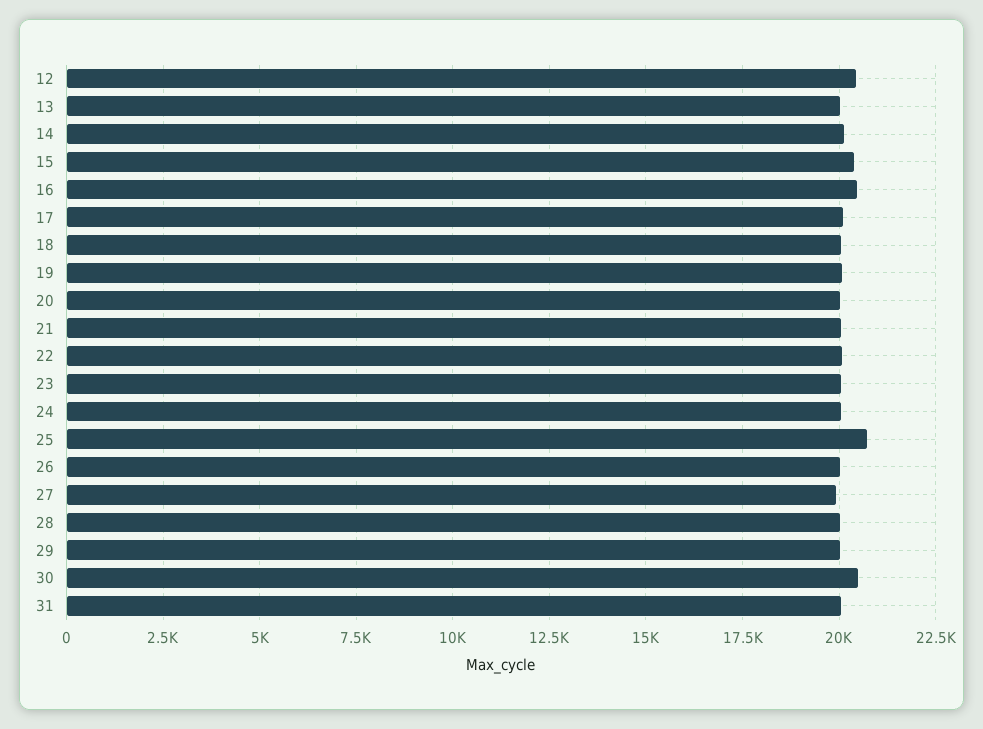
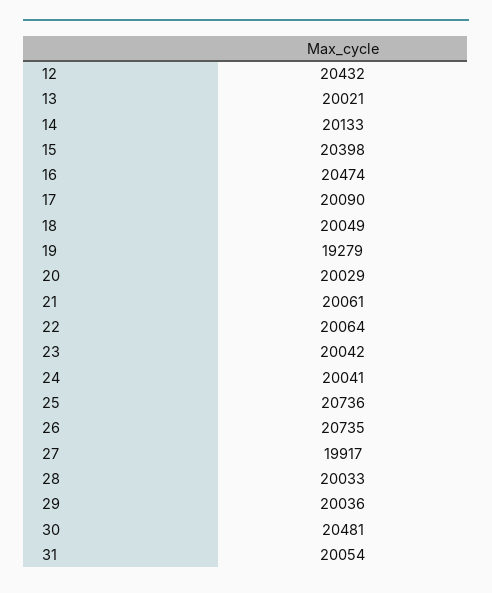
19: 20000 -> 19279
26: 20000 -> 20735

